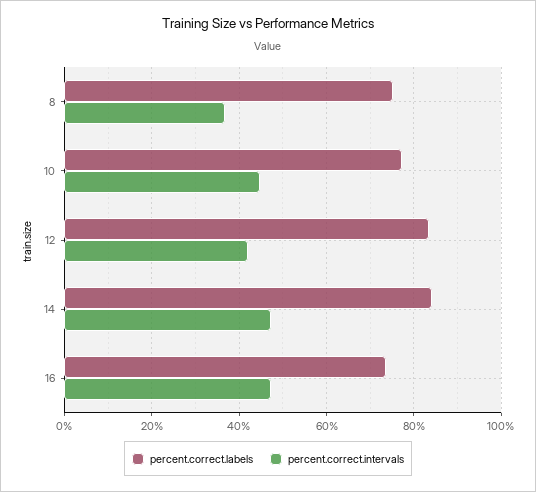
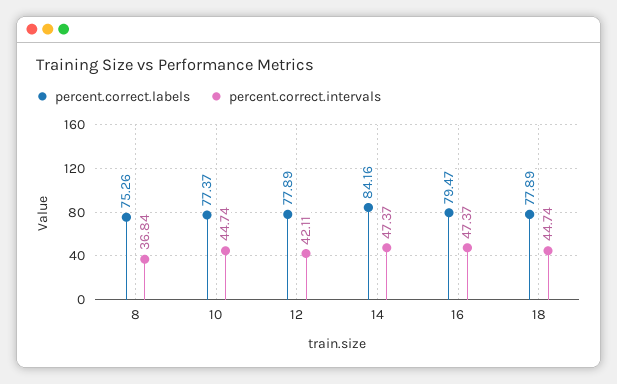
percent.correct.labels, 12: 84 -> 77.89
percent.correct.labels, 16: 74 -> 79.47
percent.correct.labels, 18: none -> 77.89
percent.correct.intervals, 18: none -> 44.74

